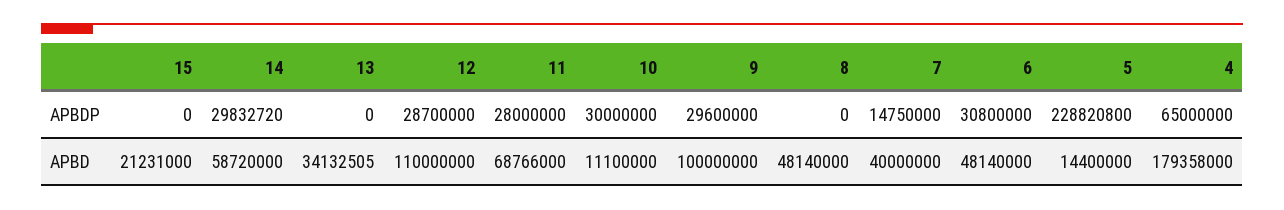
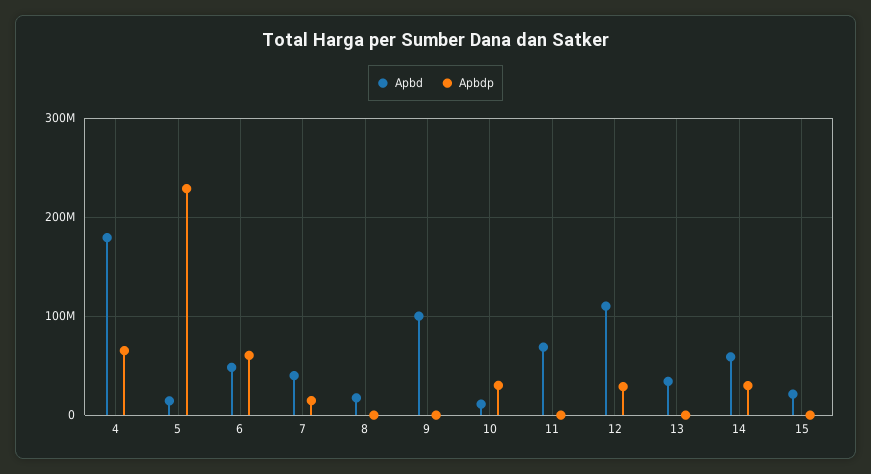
APBDP, 11: 28000000 -> 0
APBDP, 9: 29600000 -> 0
APBDP, 6: 30800000 -> 60000000
APBD, 8: 48140000 -> 20000000

